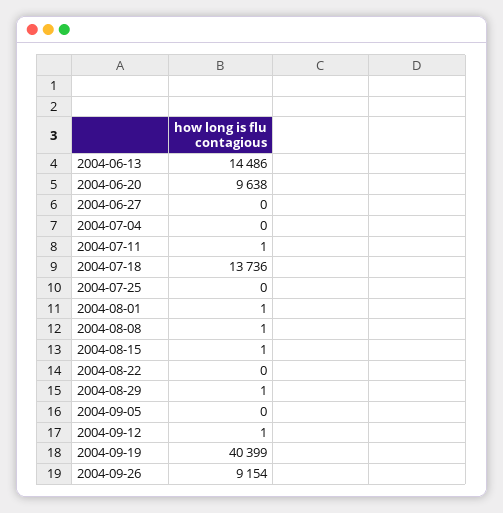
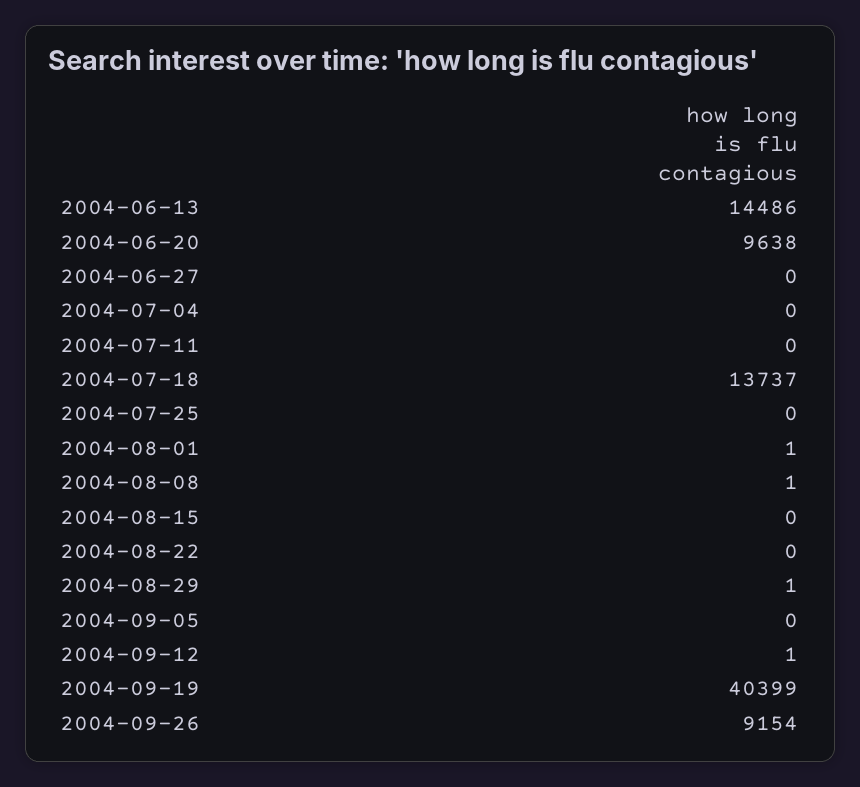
2004-07-11: 1 -> 0
2004-07-18: 13736 -> 13737
2004-08-15: 1 -> 0

